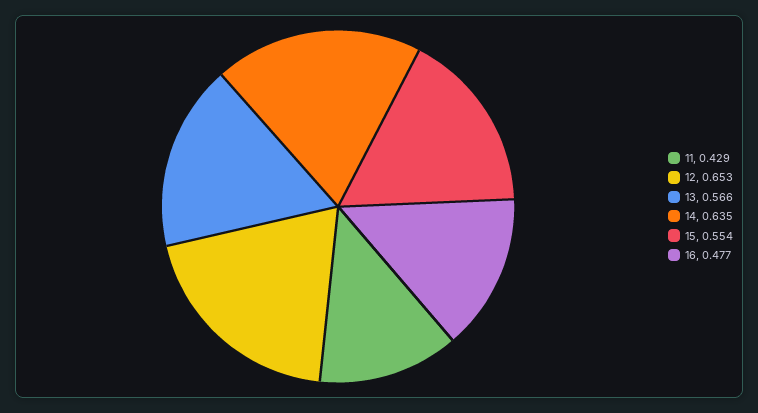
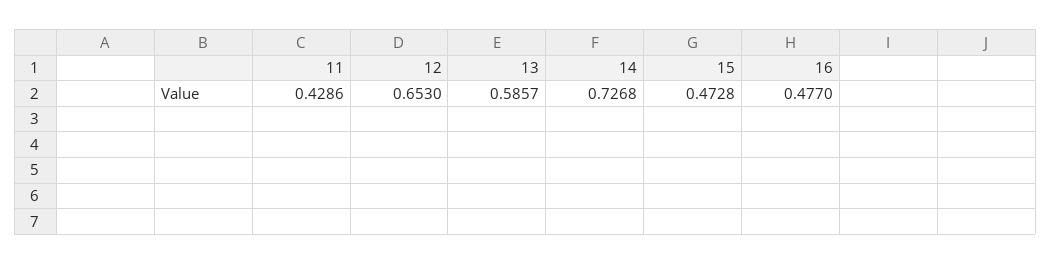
13: 0.566 -> 0.5857
14: 0.635 -> 0.7268
15: 0.554 -> 0.4728

